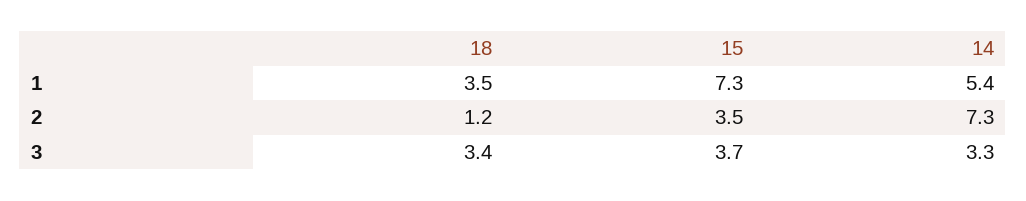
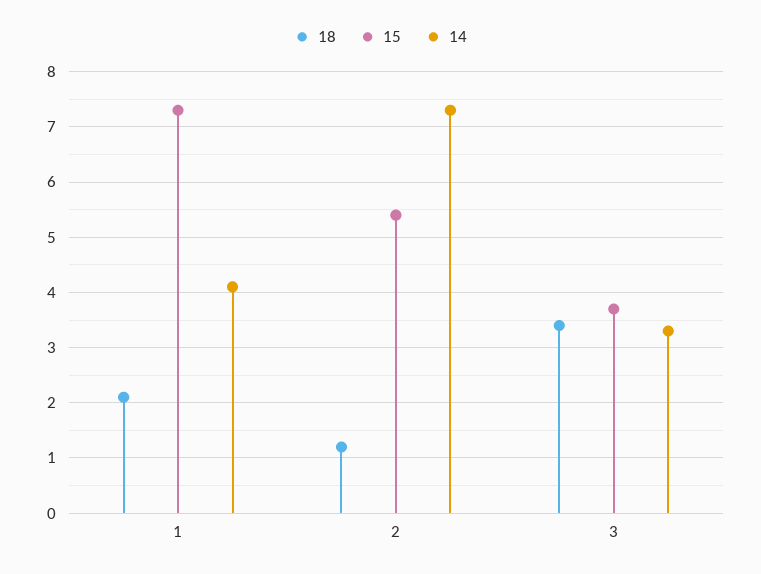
18, 1: 3.5 -> 2
14, 1: 5.4 -> 4
15, 2: 3.5 -> 5.5

